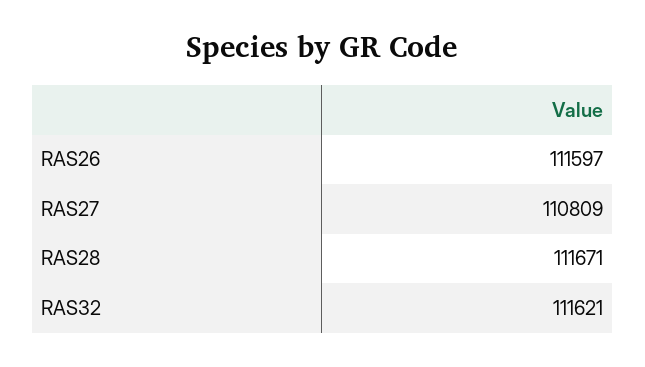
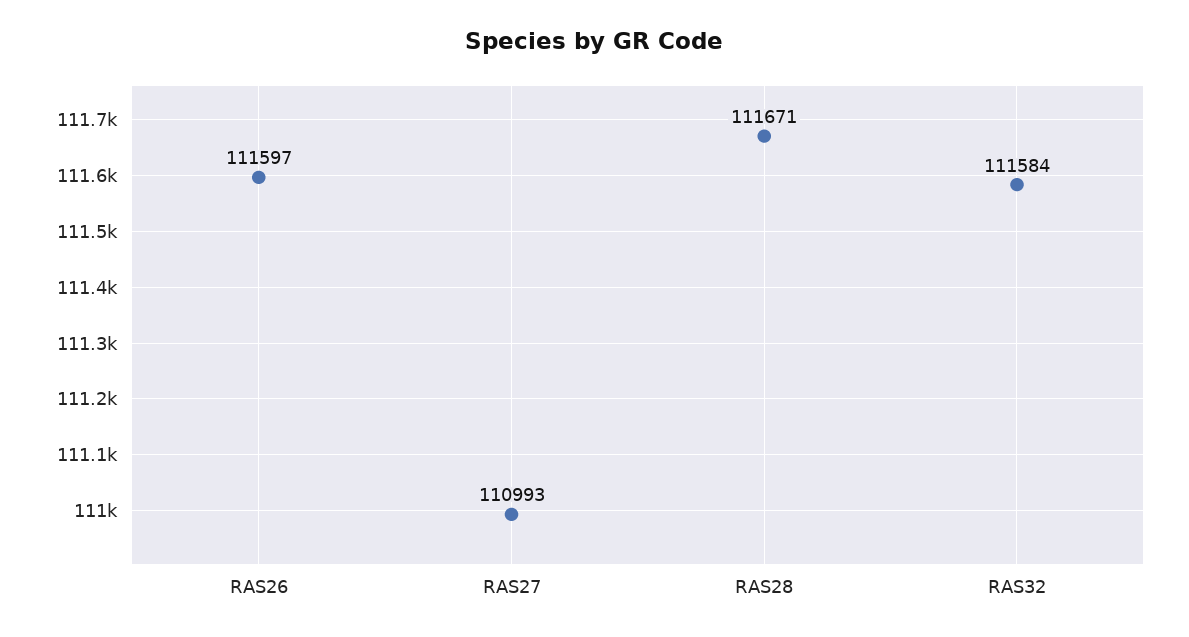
RAS27: 110809 -> 110993
RAS32: 111621 -> 111584

